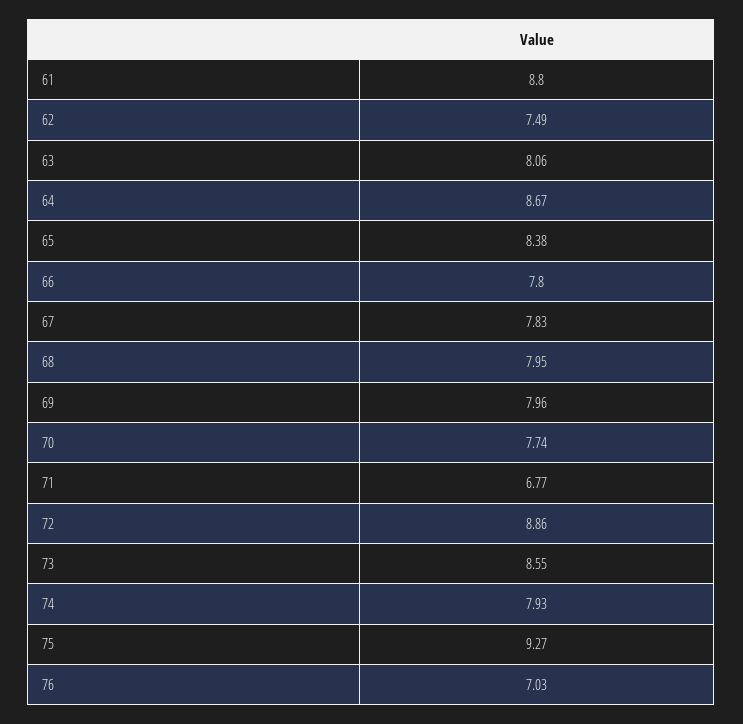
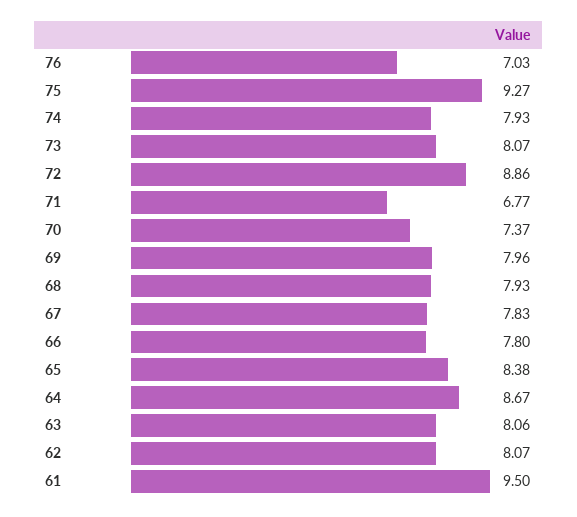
61: 8.8 -> 9.5
62: 7.49 -> 8.07
68: 7.95 -> 7.93
70: 7.74 -> 7.37
73: 8.55 -> 8.07

